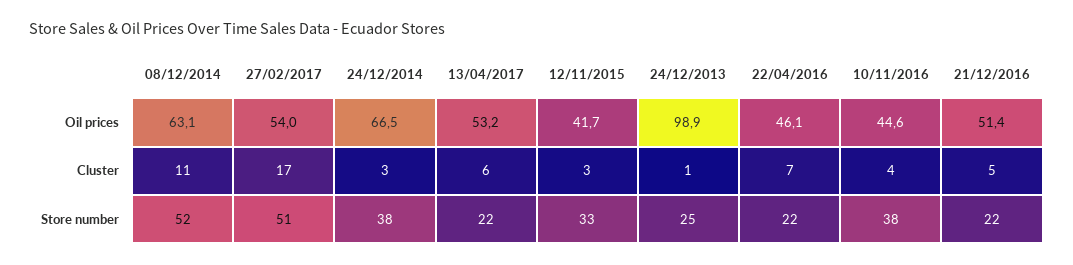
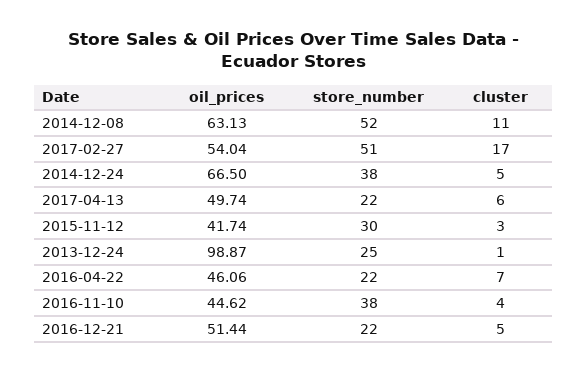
13/04/2017, Oil prices: 53.2 -> 49.74
24/12/2014, Cluster: 3 -> 5
12/11/2015, Store number: 33 -> 30

